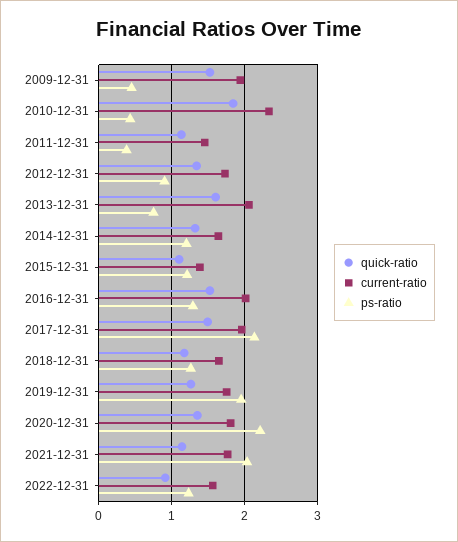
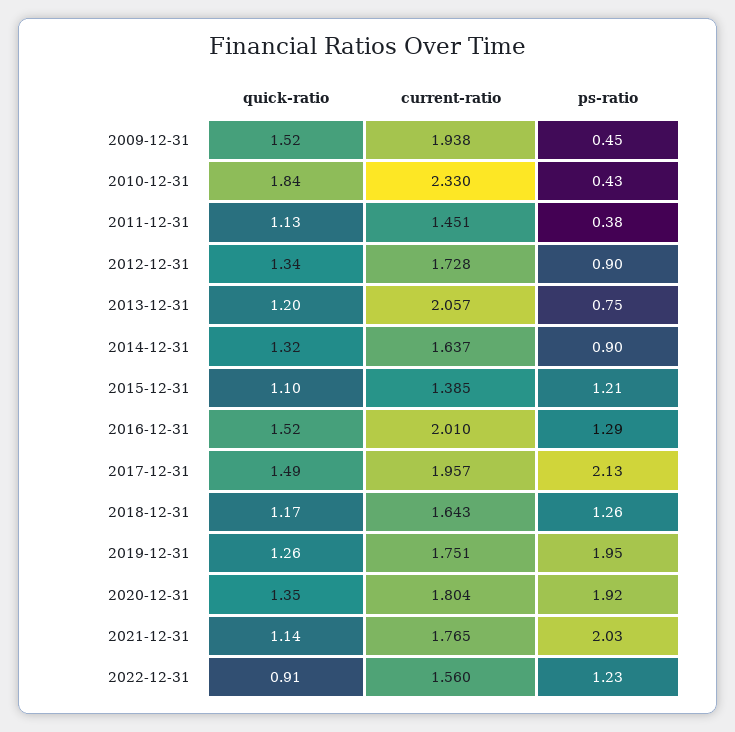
quick-ratio, 2013-12-31: 1.6 -> 1.2
ps-ratio, 2014-12-31: 1.2 -> 0.9
ps-ratio, 2020-12-31: 2.2 -> 1.92

